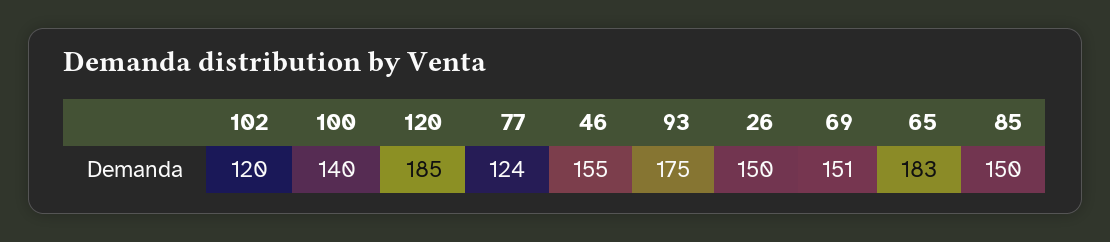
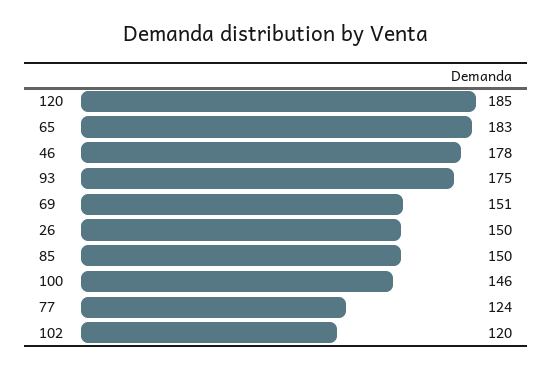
100: 140 -> 146
46: 155 -> 178

